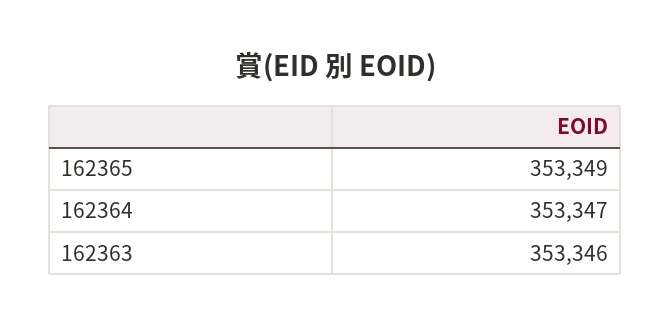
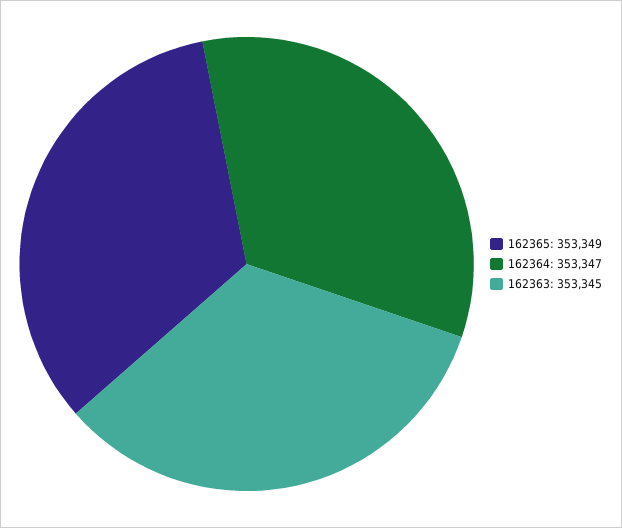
162363: 353346 -> 353345

